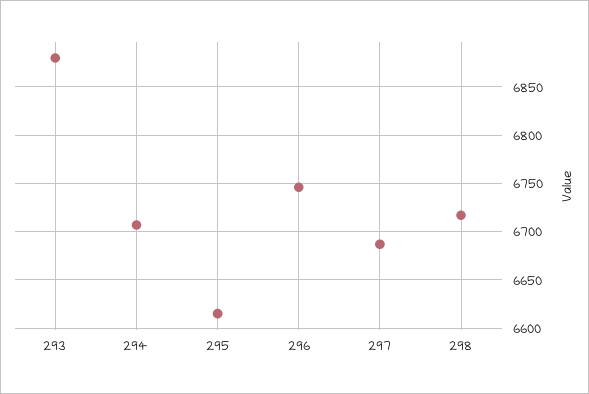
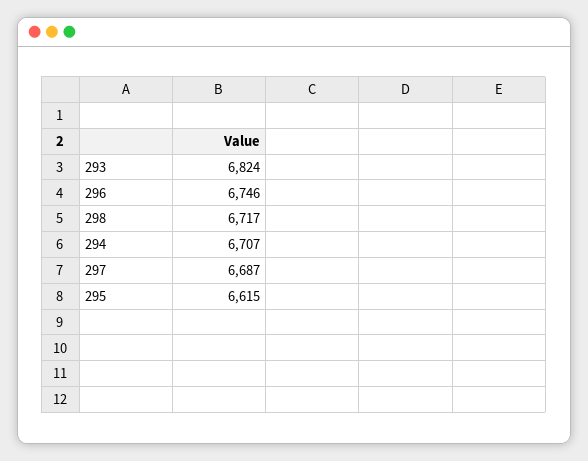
293: 6880 -> 6824

